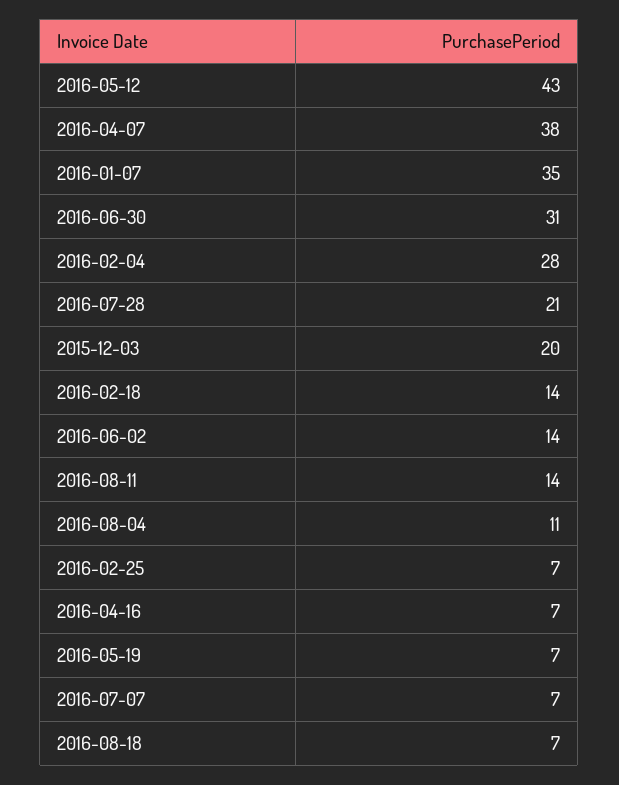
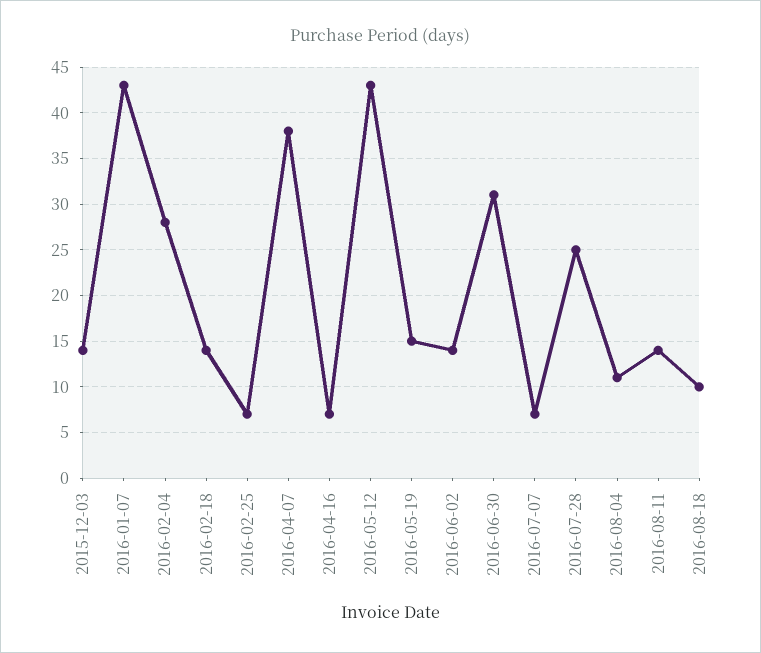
2016-01-07: 35 -> 43
2016-07-28: 21 -> 25
2015-12-03: 20 -> 14
2016-05-19: 7 -> 15
2016-08-18: 7 -> 10

